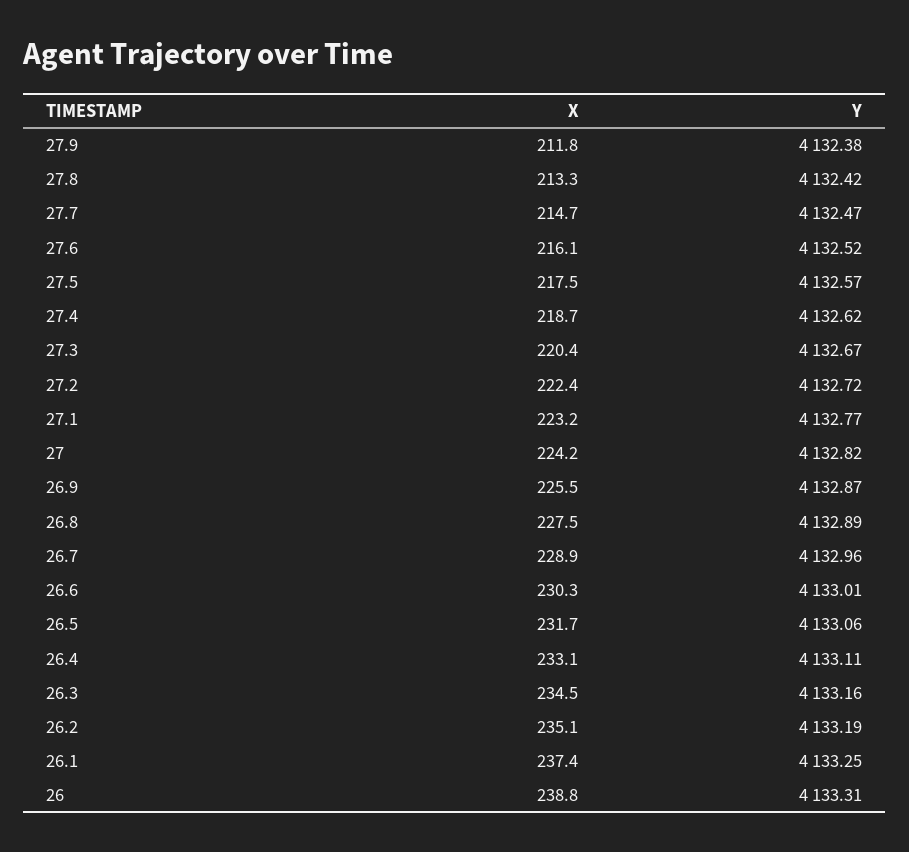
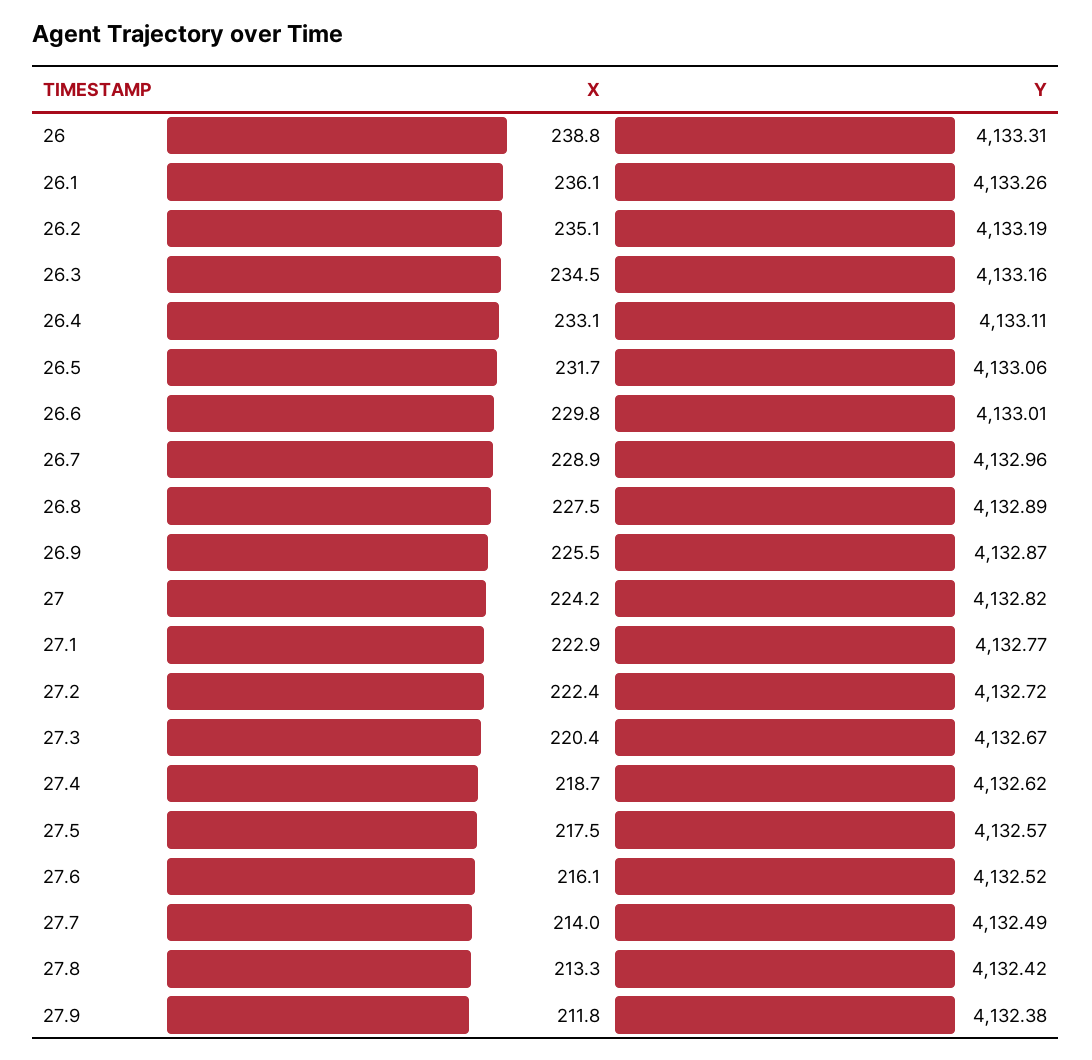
X, 27.7: 214.7 -> 214
Y, 27.7: 4132.47 -> 4132.49
X, 27.1: 223.2 -> 222.9
X, 26.6: 230.3 -> 229.8
X, 26.1: 237.4 -> 236.1
Y, 26.1: 4133.25 -> 4133.26

